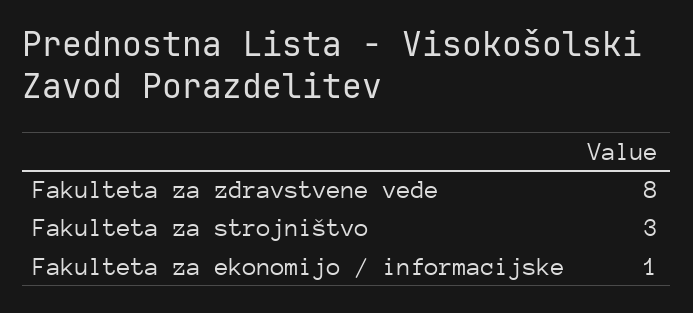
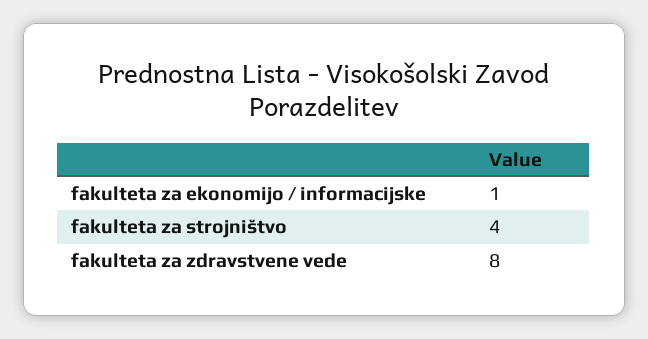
Fakulteta za strojništvo: 3 -> 4

